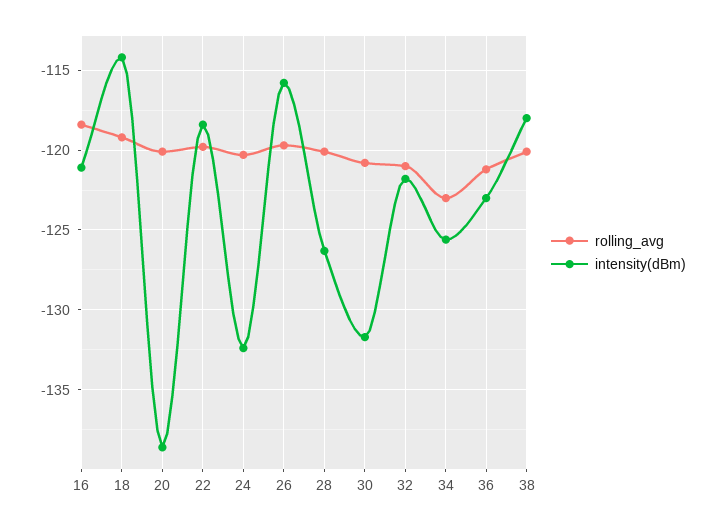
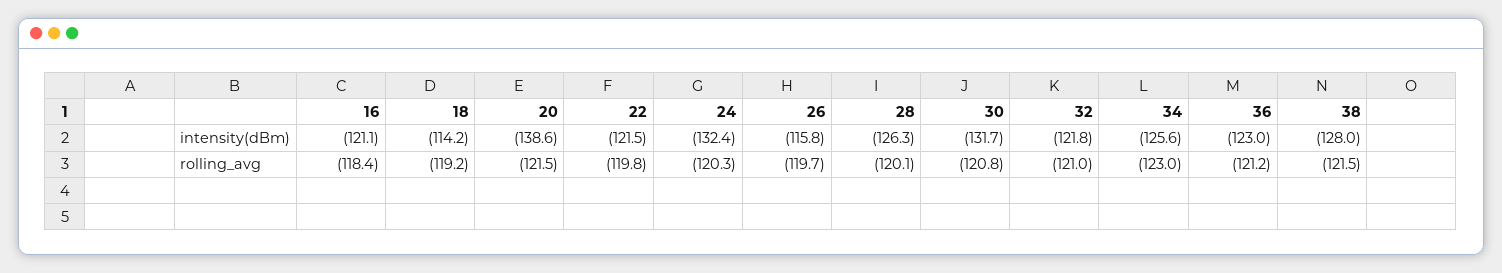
rolling_avg, 20: -120 -> -121.5
intensity(dBm), 22: -118.5 -> -121.5
rolling_avg, 38: -120 -> -121.5
intensity(dBm), 38: -118 -> -128

